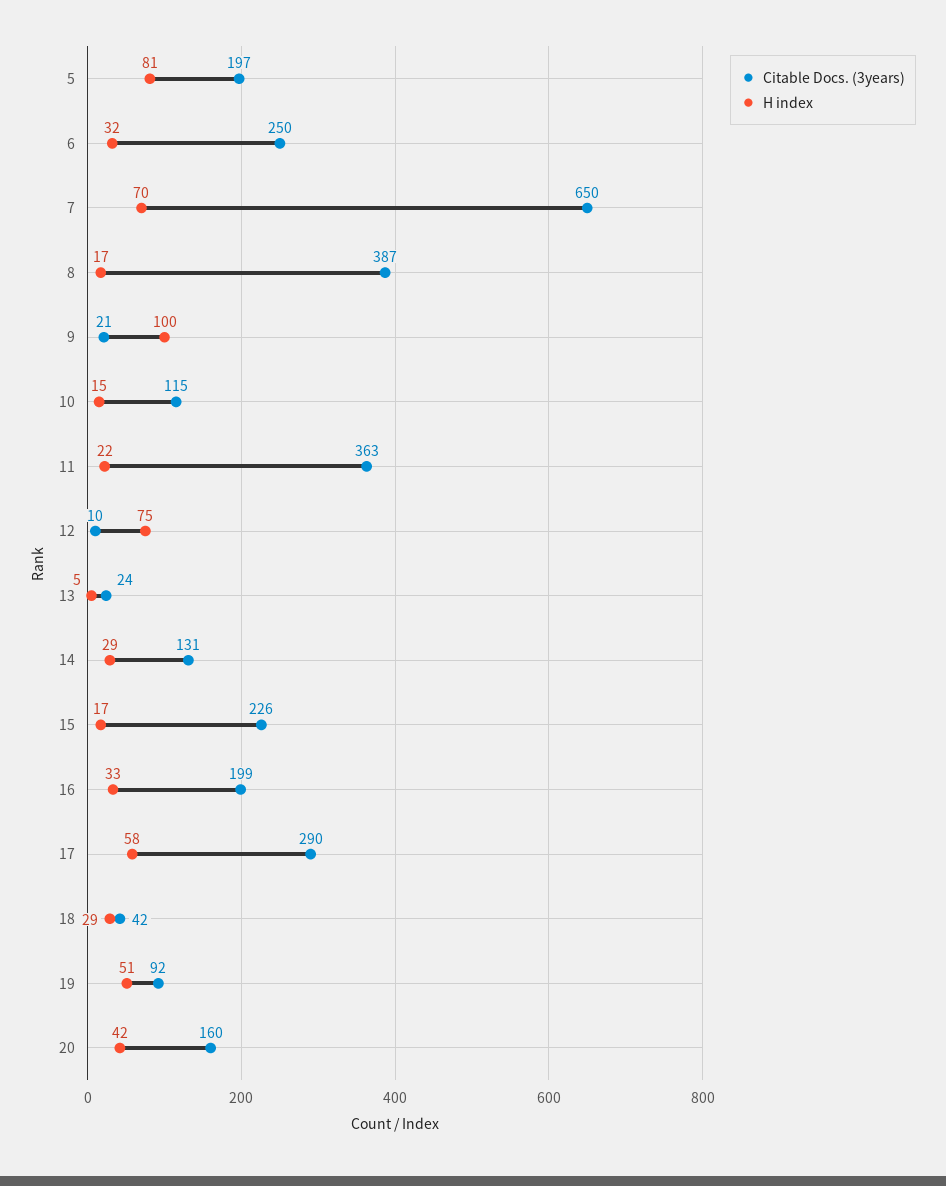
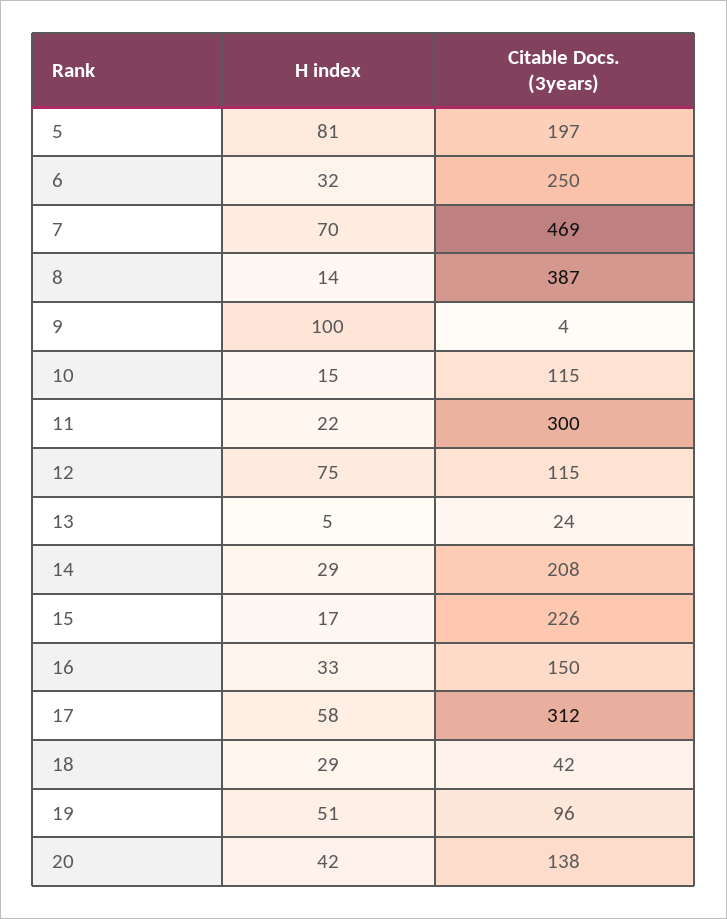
Citable Docs. (3years), 7: 650 -> 469
H index, 8: 17 -> 14
Citable Docs. (3years), 9: 21 -> 4
Citable Docs. (3years), 11: 363 -> 300
Citable Docs. (3years), 12: 10 -> 115
Citable Docs. (3years), 14: 131 -> 208
Citable Docs. (3years), 16: 199 -> 150
Citable Docs. (3years), 17: 290 -> 312
Citable Docs. (3years), 19: 92 -> 96
Citable Docs. (3years), 20: 160 -> 138

